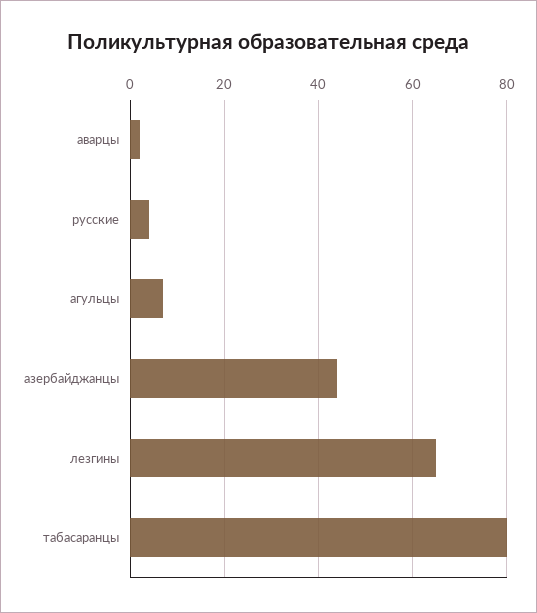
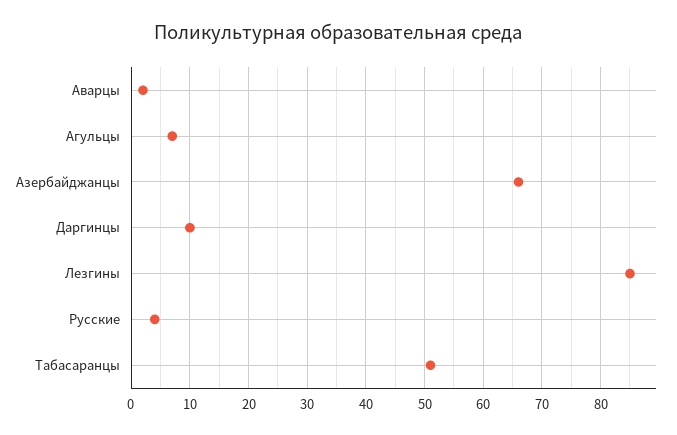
азербайджанцы: 45 -> 65
лезгины: 65 -> 85
табасаранцы: 80 -> 50
Даргинцы: none -> 10

